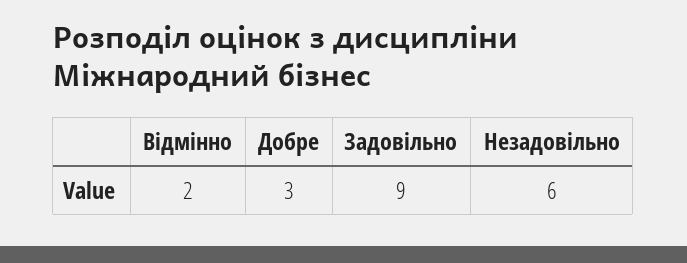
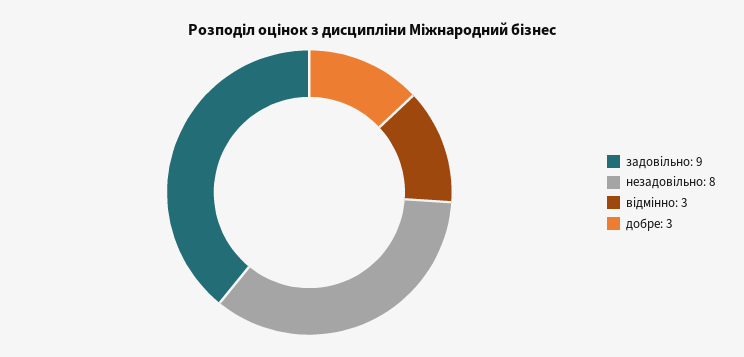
Відмінно: 2 -> 3
Незадовільно: 6 -> 8

